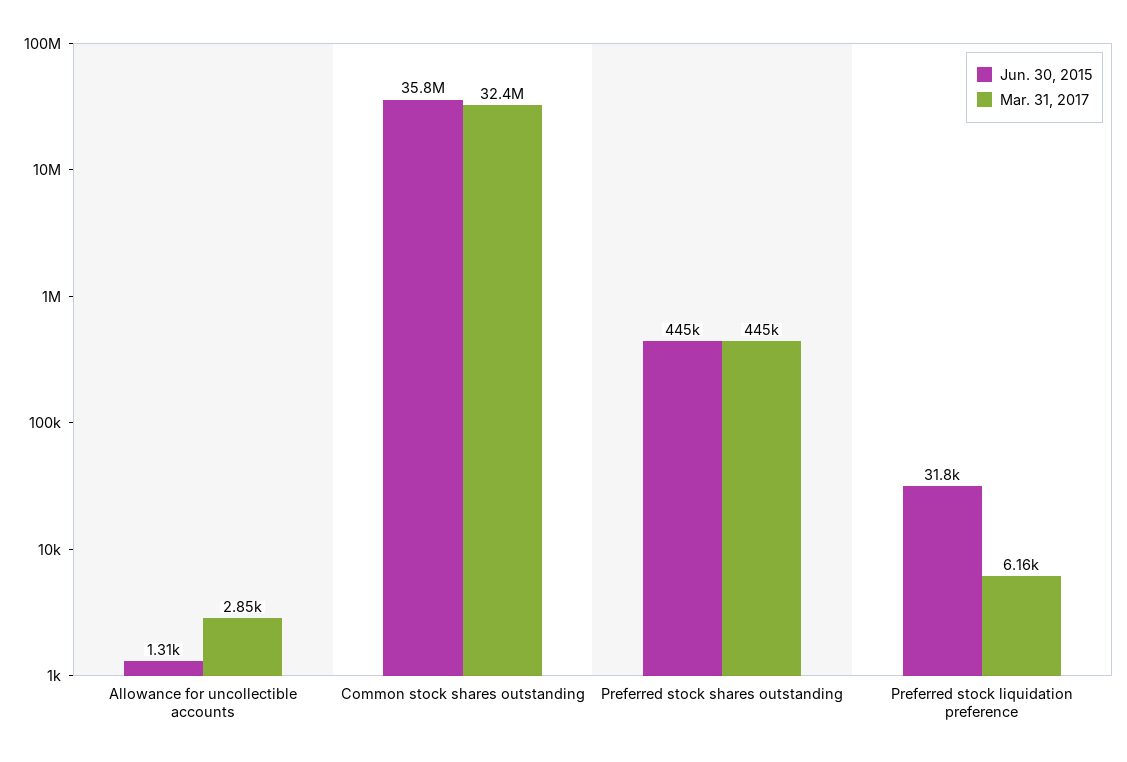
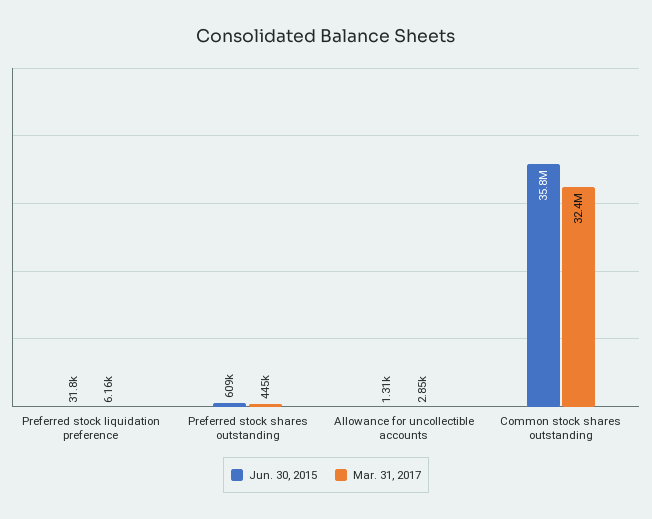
Jun. 30, 2015, Preferred stock shares outstanding: 445000 -> 609000

